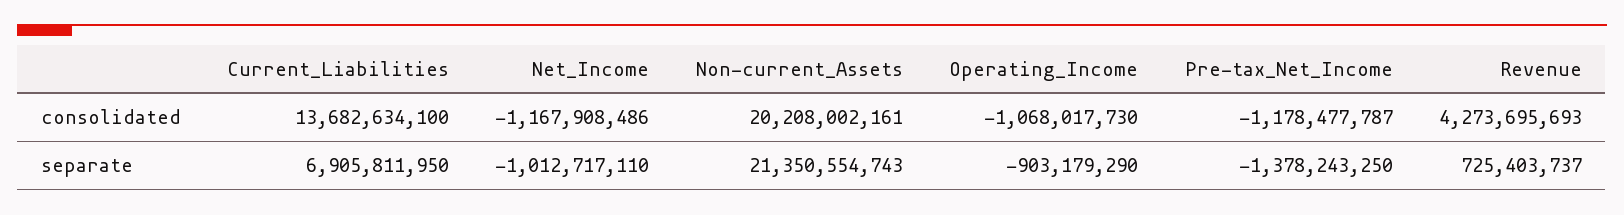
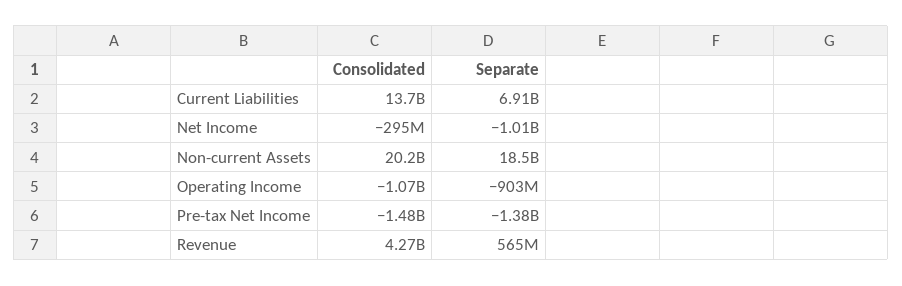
Net_Income, consolidated: -1167908486 -> -295000000
Pre-tax_Net_Income, consolidated: -1178477787 -> -1480000000
Non-current_Assets, separate: 21350554743 -> 18500000000
Revenue, separate: 725403737 -> 565000000

